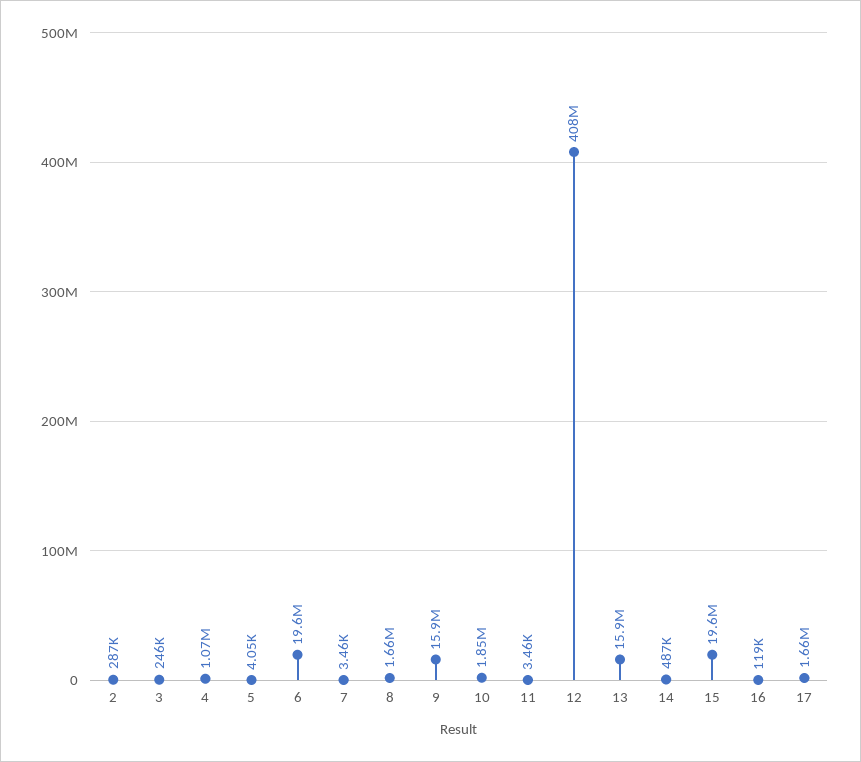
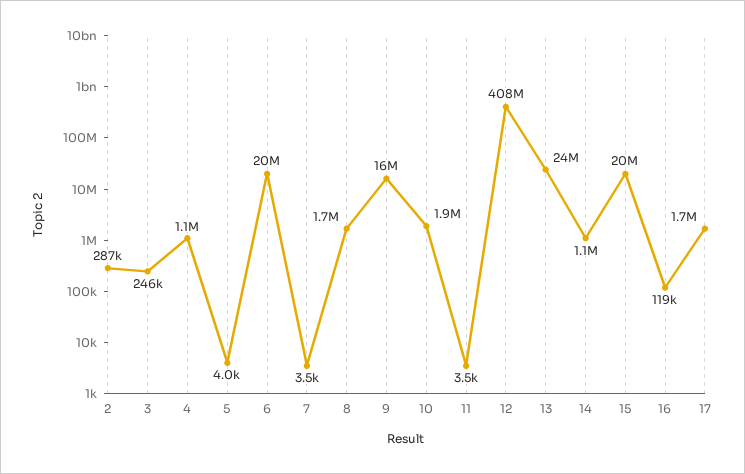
13: 15900000 -> 24000000
14: 487000 -> 1100000

